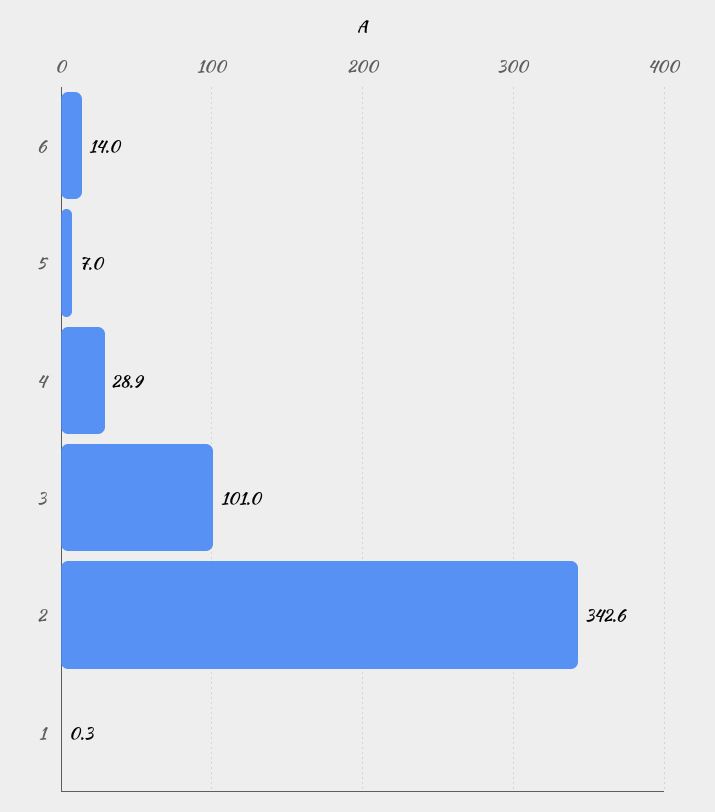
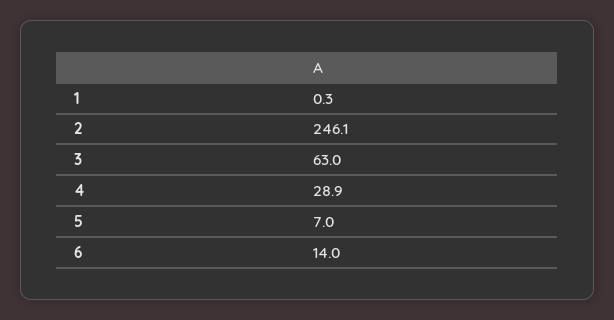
3: 101 -> 63
2: 342.6 -> 246.1

